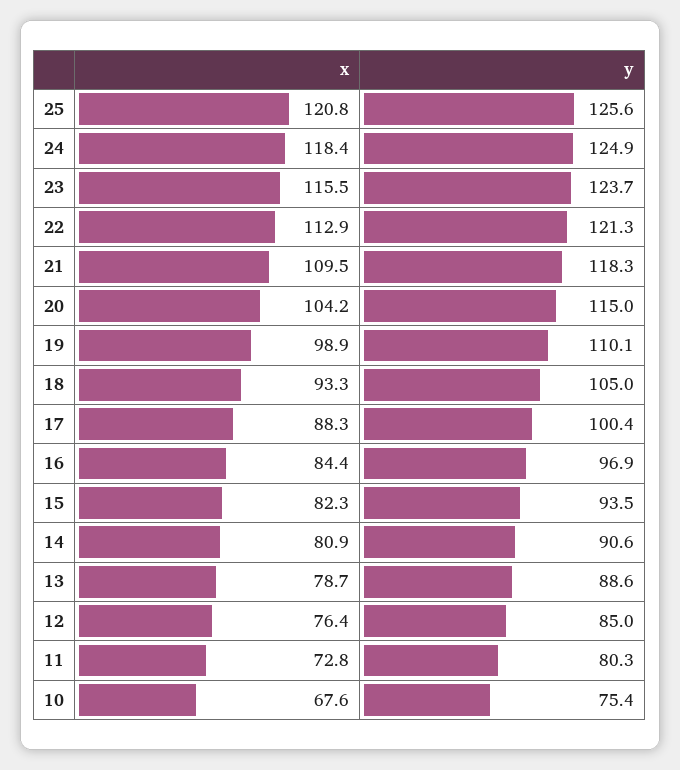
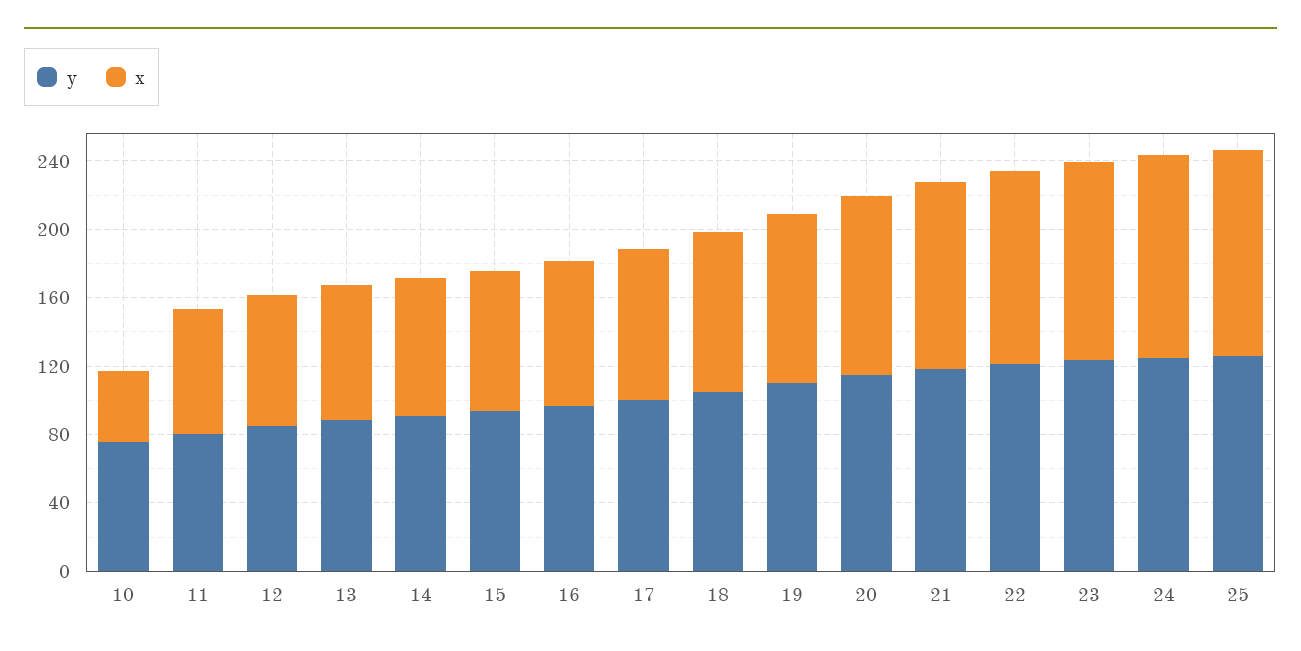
x, 10: 67.6 -> 40

